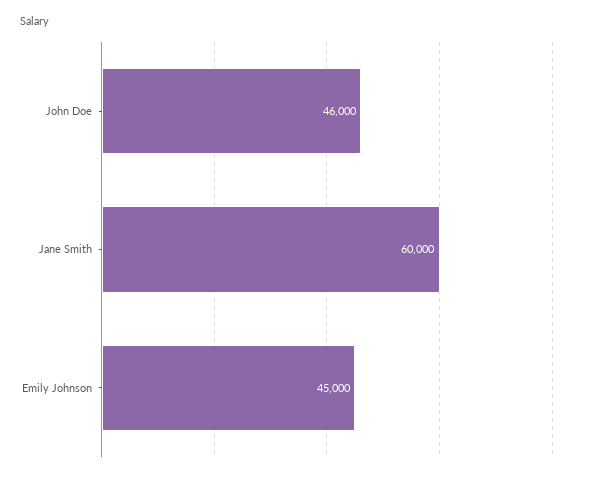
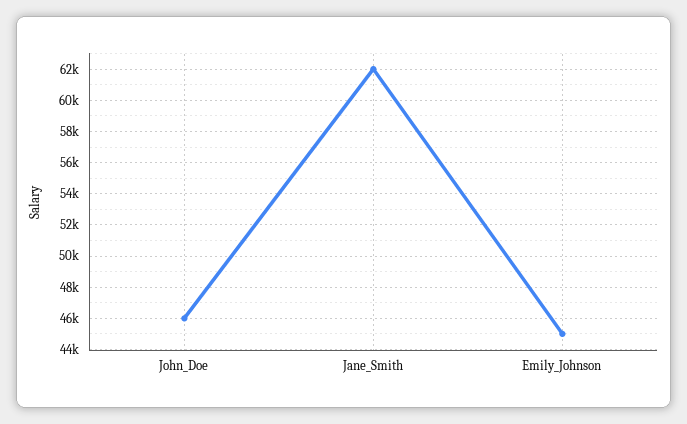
Jane Smith: 60000 -> 62000

